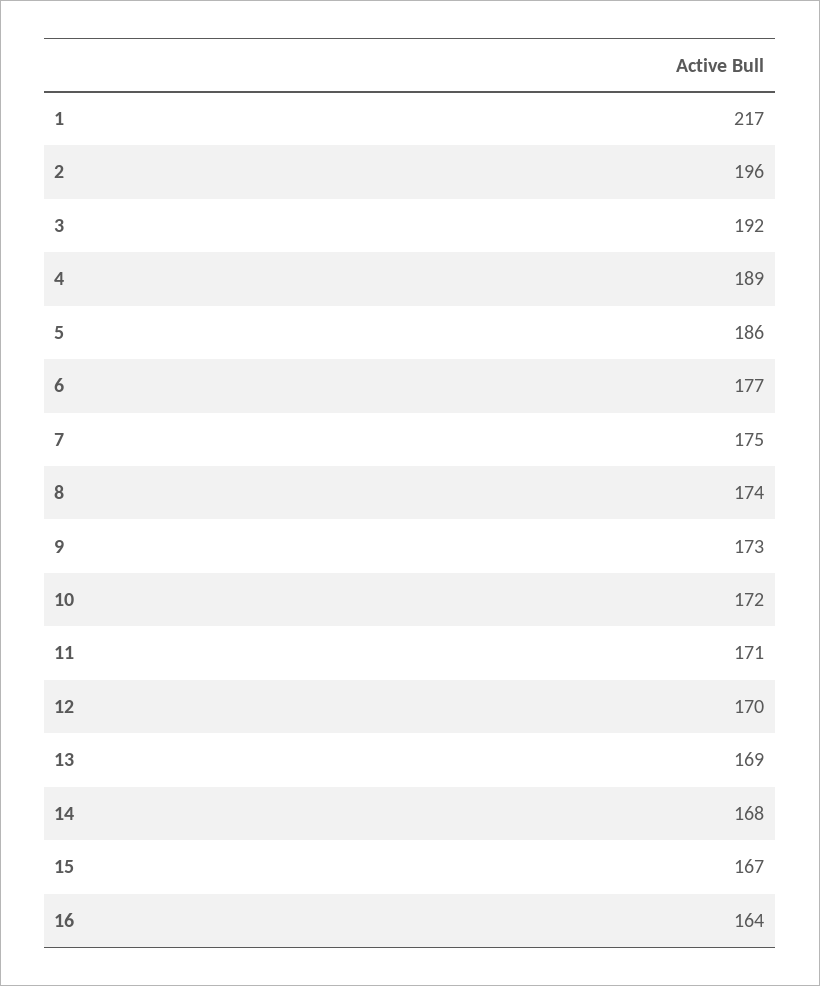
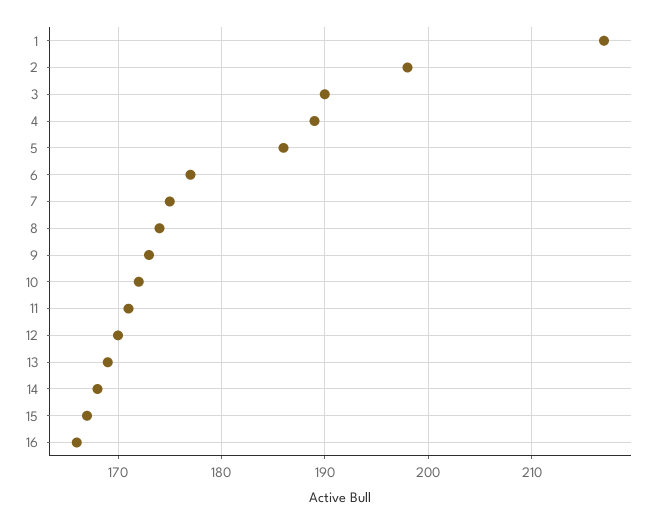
2: 196 -> 198
3: 192 -> 190
16: 164 -> 166

